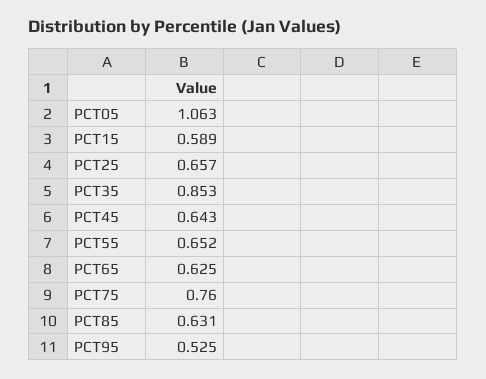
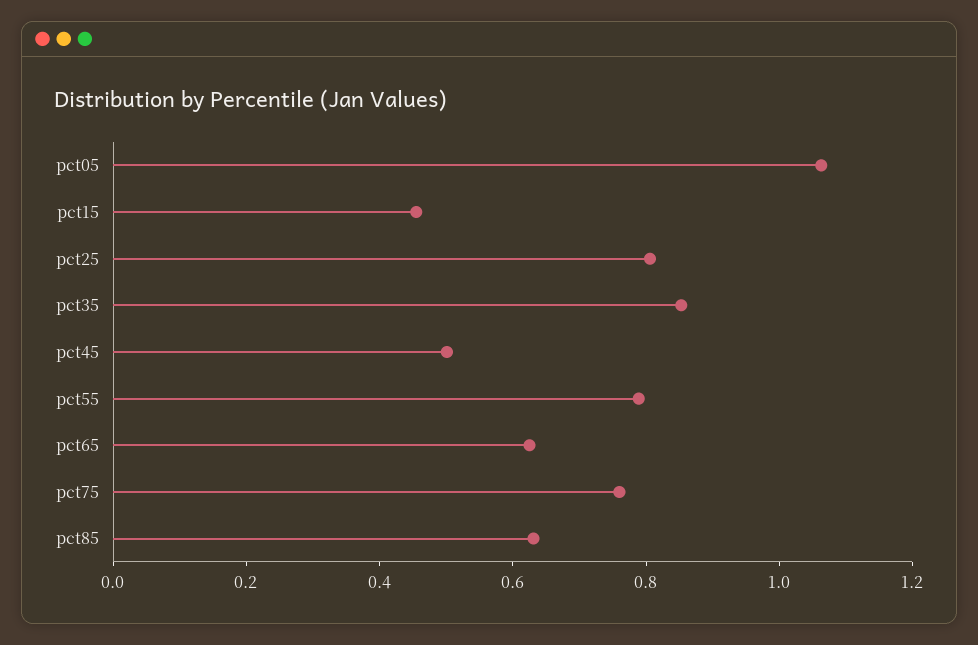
PCT15: 0.589 -> 0.45
PCT25: 0.657 -> 0.8
PCT45: 0.643 -> 0.5
PCT55: 0.652 -> 0.8
PCT95: 0.525 -> none

